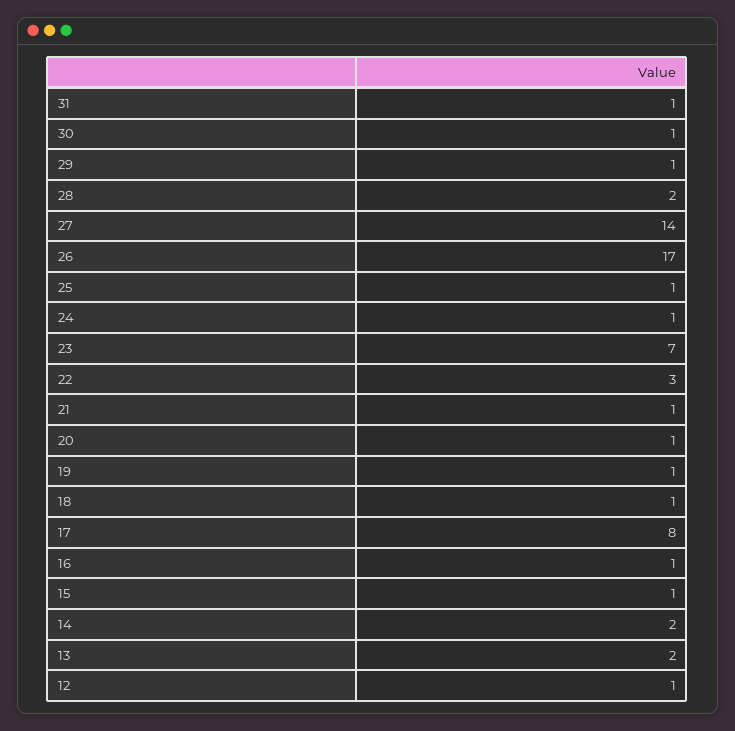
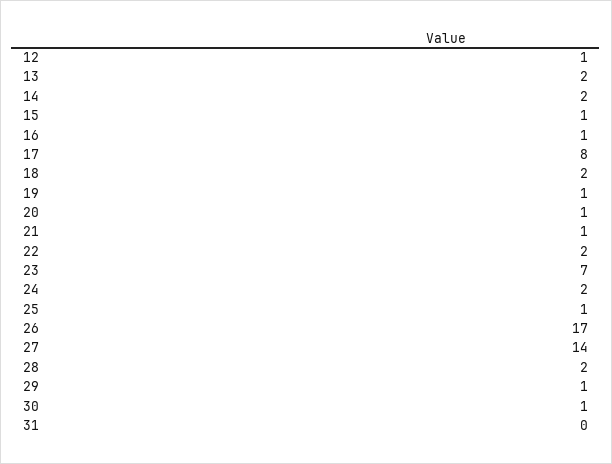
31: 1 -> 0
24: 1 -> 2
22: 3 -> 2
18: 1 -> 2

